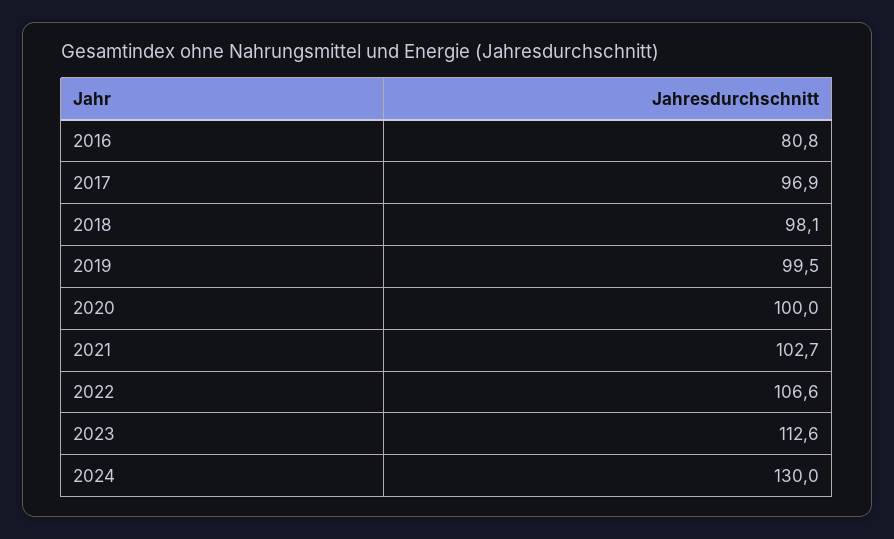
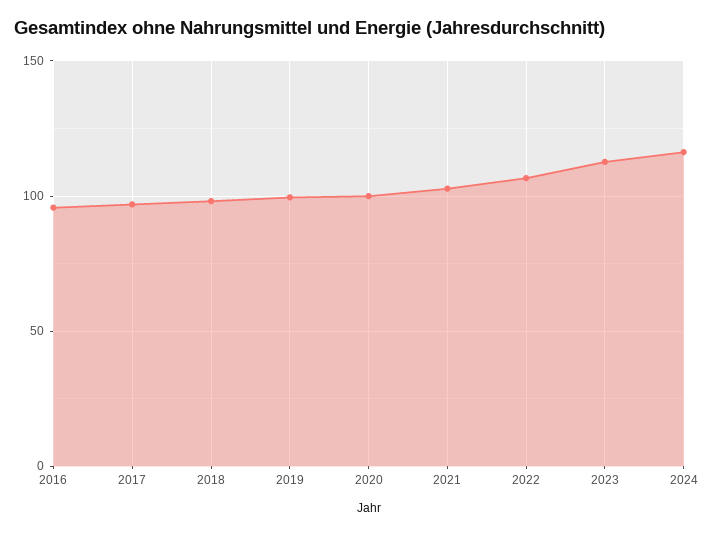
2016: 80.8 -> 95
2024: 130 -> 115

